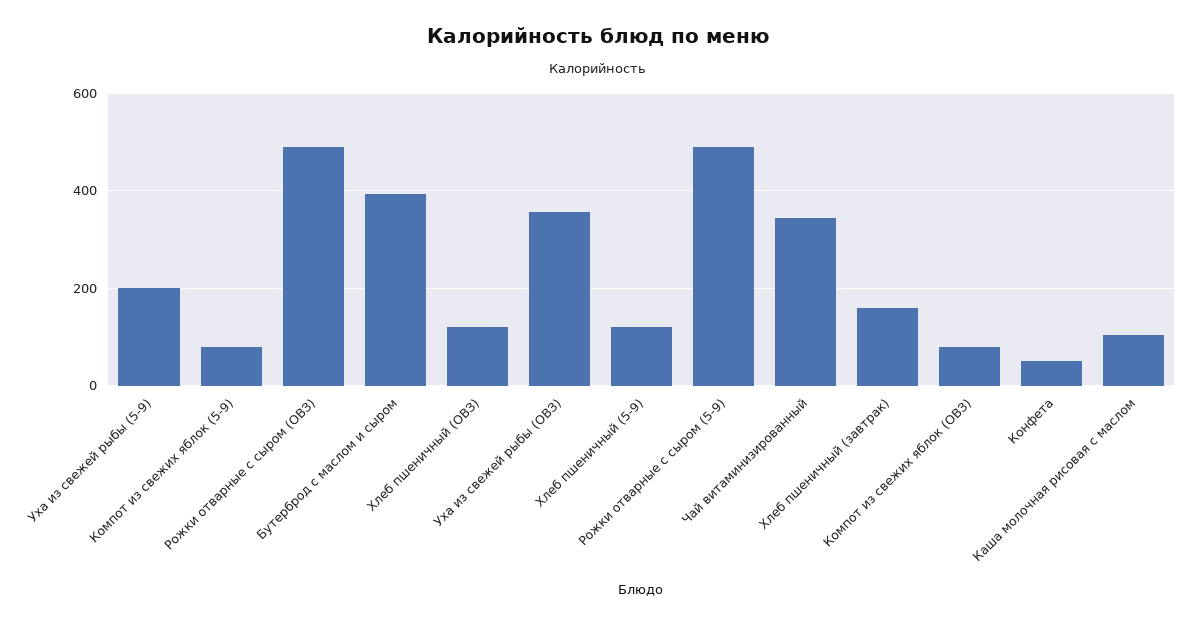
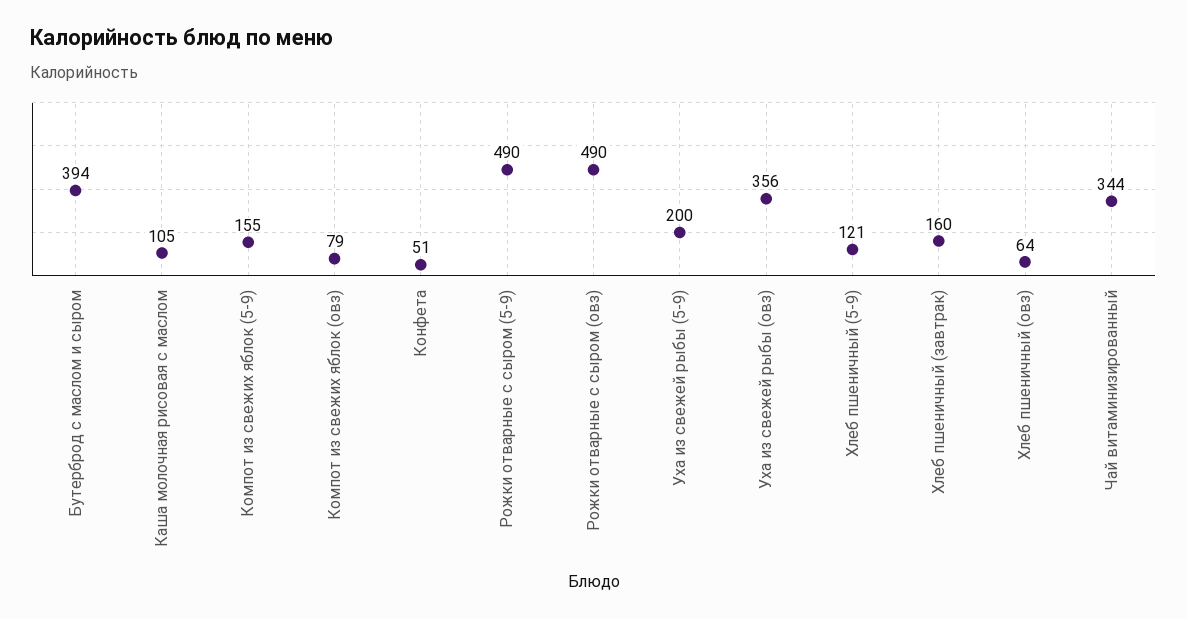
Компот из свежих яблок (5-9): 80 -> 155
Хлеб пшеничный (ОВЗ): 120 -> 64

